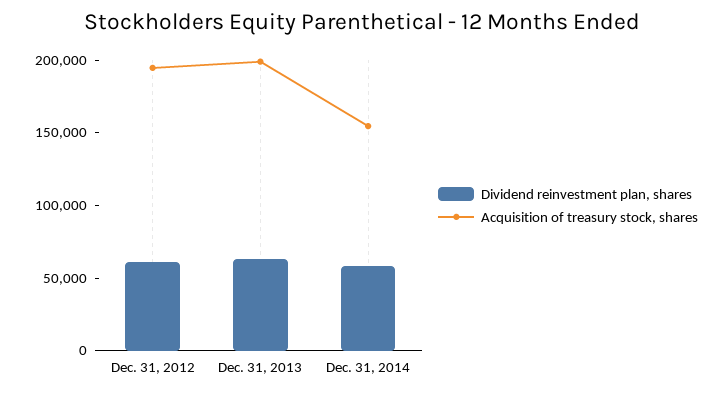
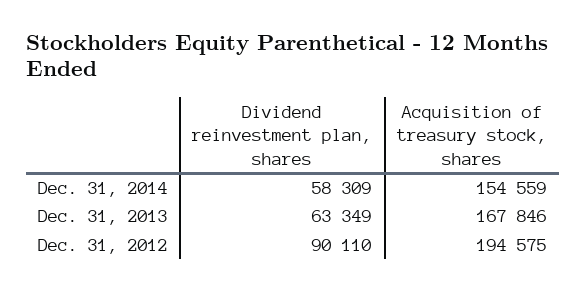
Dividend reinvestment plan, shares, Dec. 31, 2012: 60000 -> 90110
Acquisition of treasury stock, shares, Dec. 31, 2013: 200000 -> 167846

